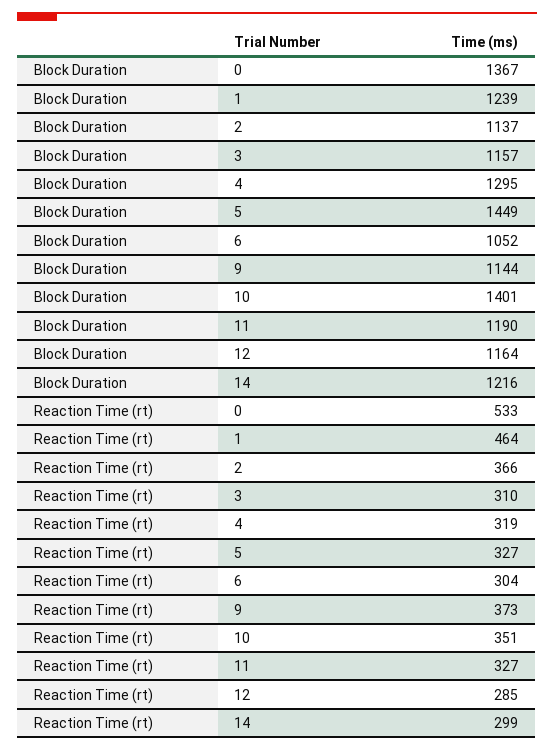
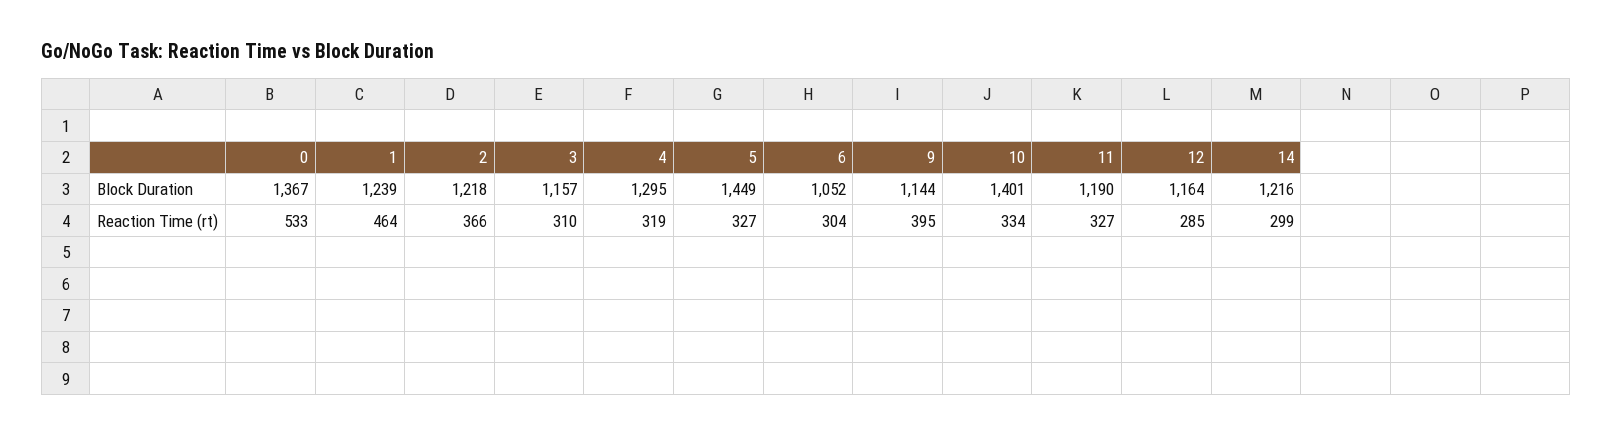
Block Duration, 2: 1137 -> 1218
Reaction Time (rt), 9: 373 -> 395
Reaction Time (rt), 10: 351 -> 334

